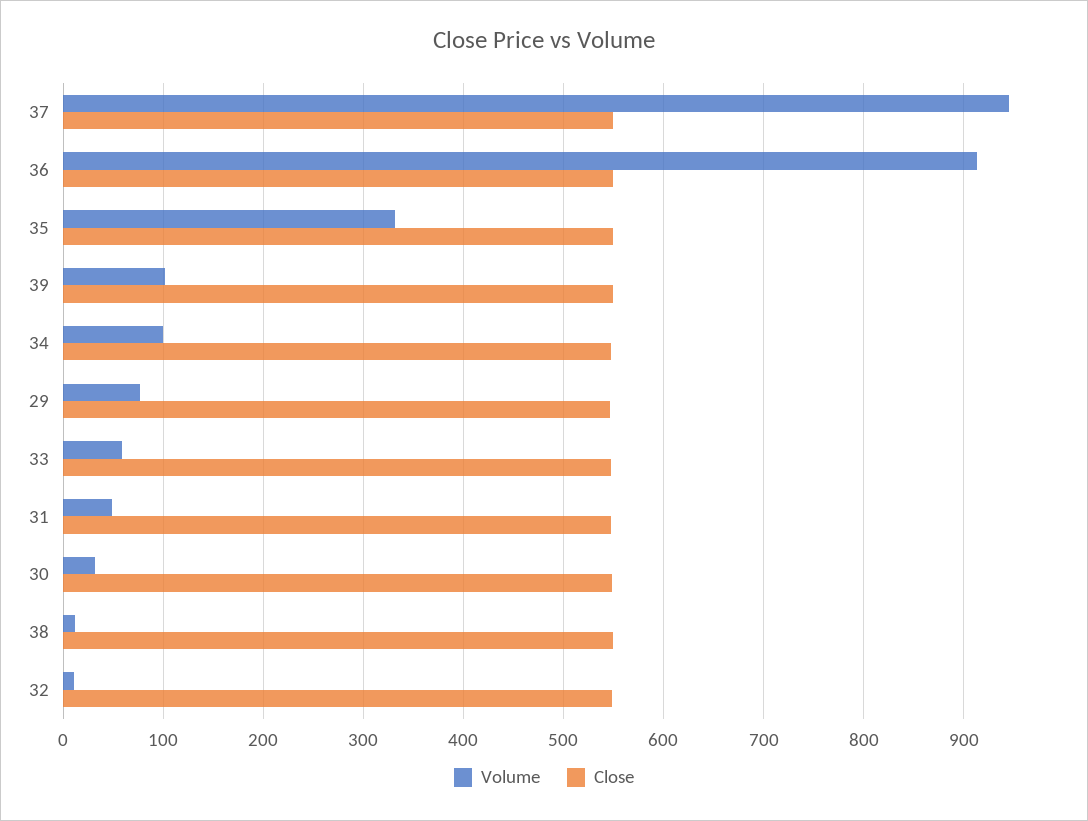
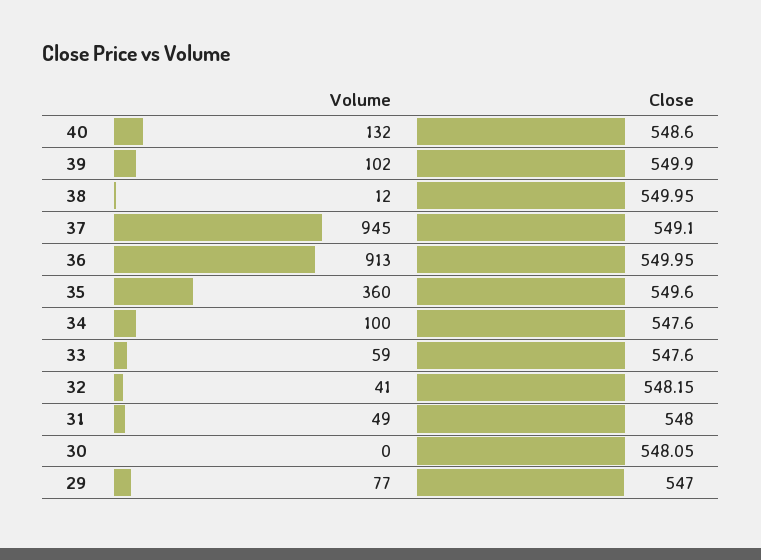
Volume, 35: 330 -> 360
Volume, 30: 30 -> 0
Volume, 32: 10 -> 41
Volume, 40: none -> 132
Close, 40: none -> 548.6

